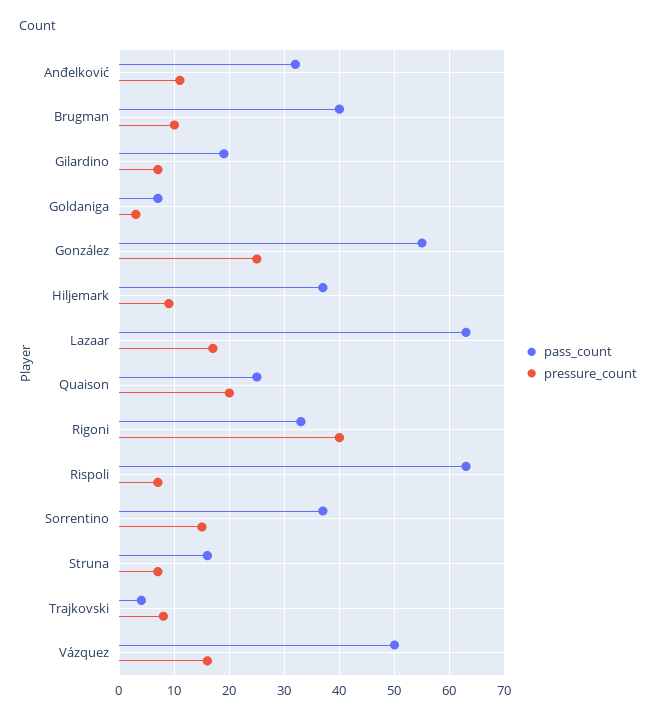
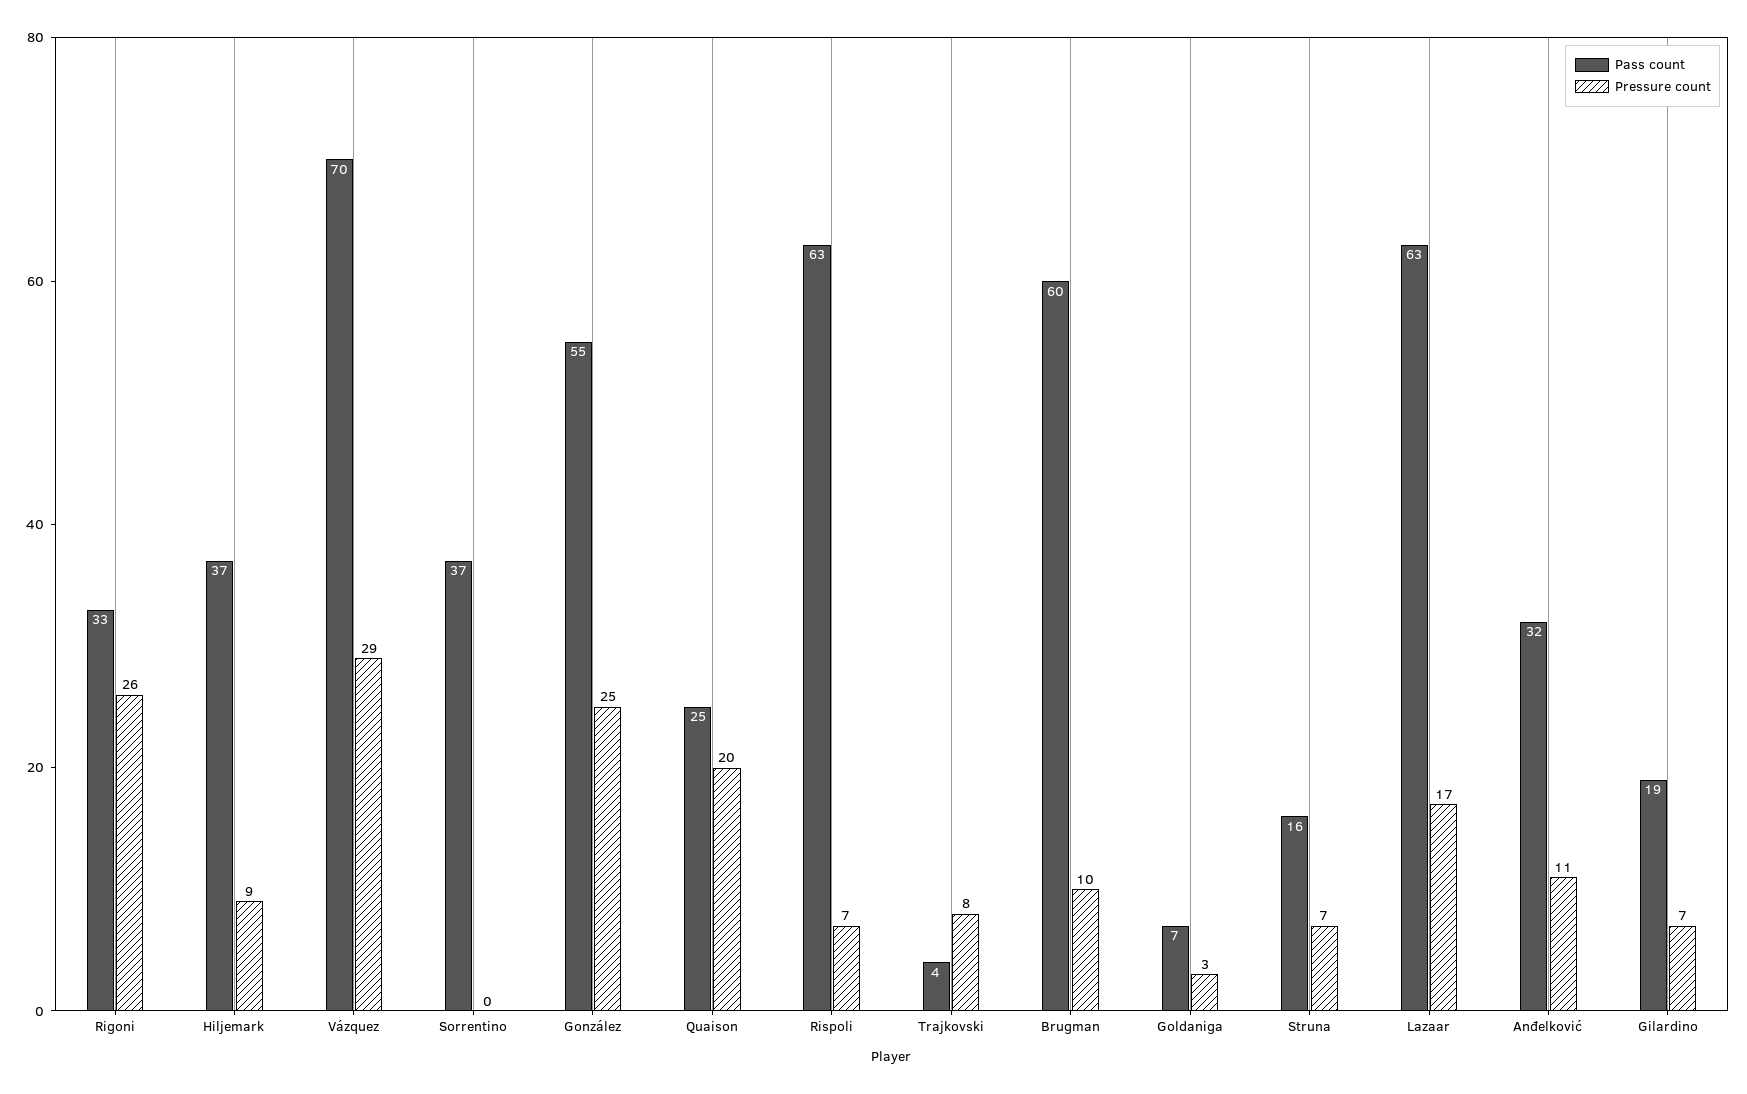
pass_count, Brugman: 40 -> 60
pressure_count, Rigoni: 40 -> 26
pressure_count, Sorrentino: 15 -> 0
pass_count, Vázquez: 50 -> 70
pressure_count, Vázquez: 15 -> 29

